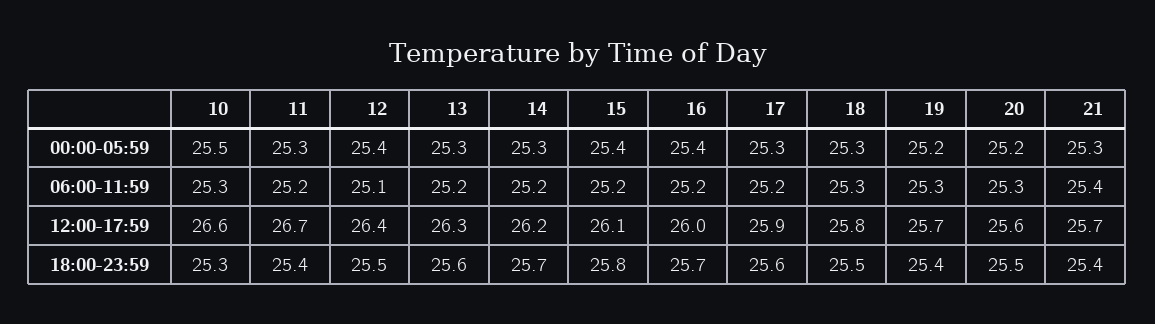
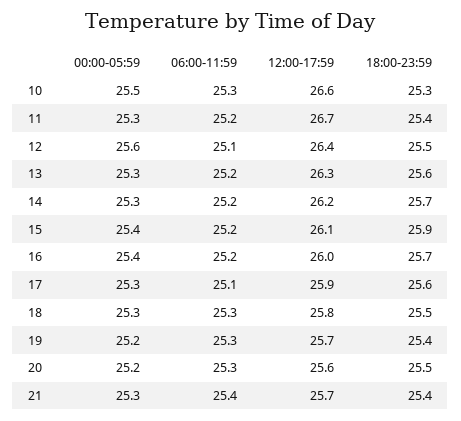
12, 00:00-05:59: 25.4 -> 25.6
17, 06:00-11:59: 25.2 -> 25.1
15, 18:00-23:59: 25.8 -> 25.9

